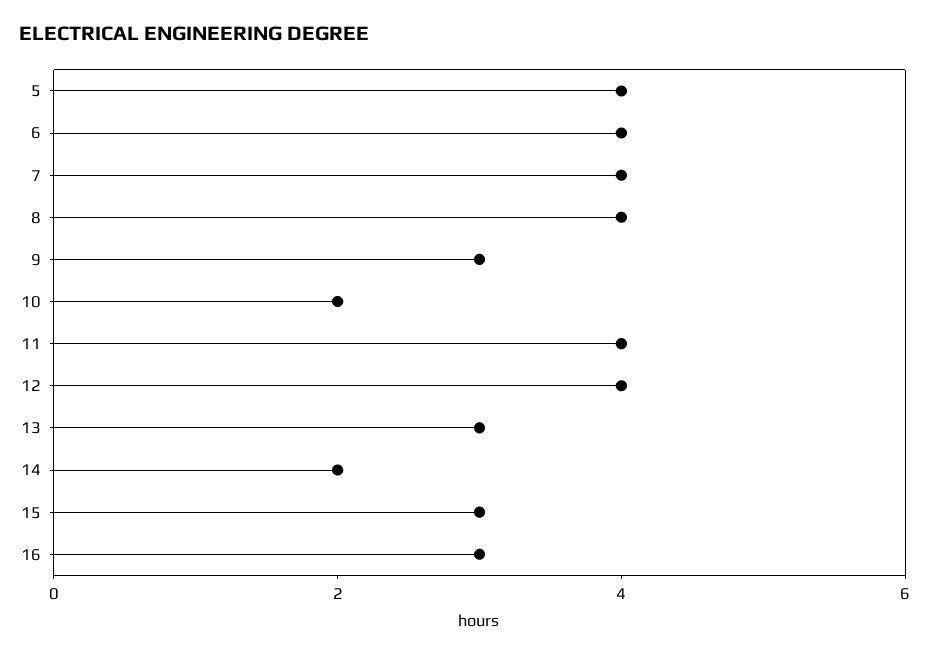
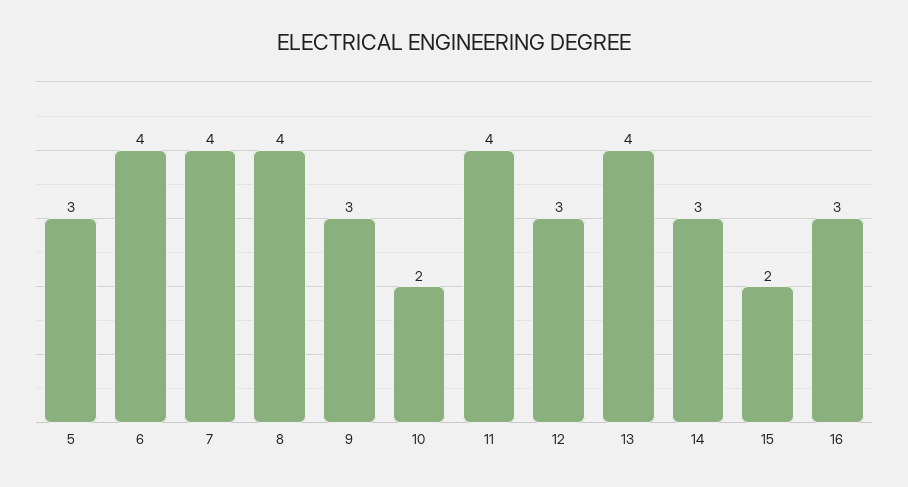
5: 4 -> 3
12: 4 -> 3
13: 3 -> 4
14: 2 -> 3
15: 3 -> 2

